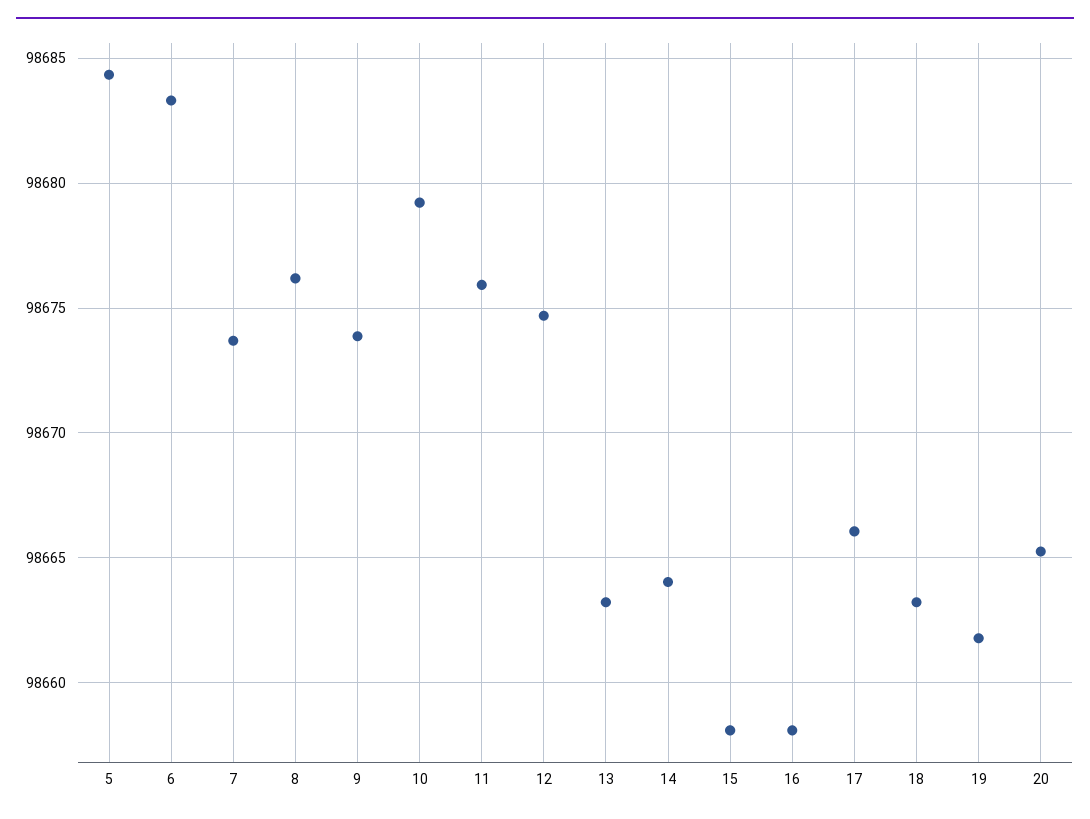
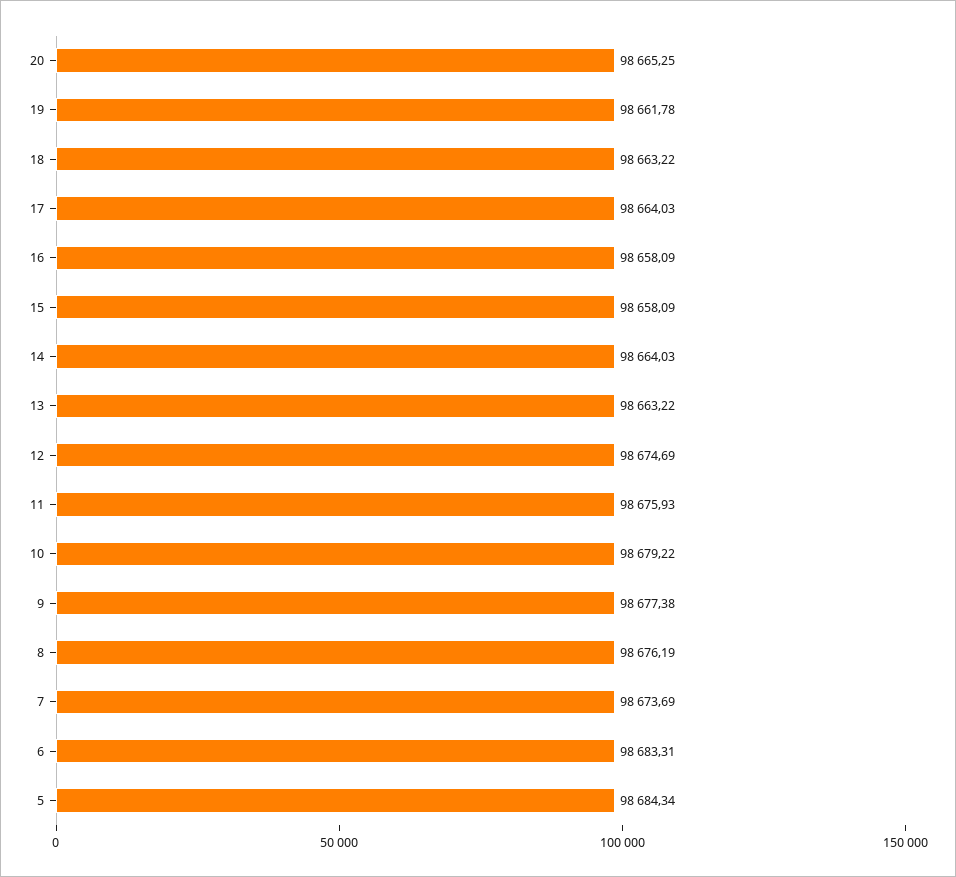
9: 98674 -> 98677.38
17: 98666 -> 98664.03

